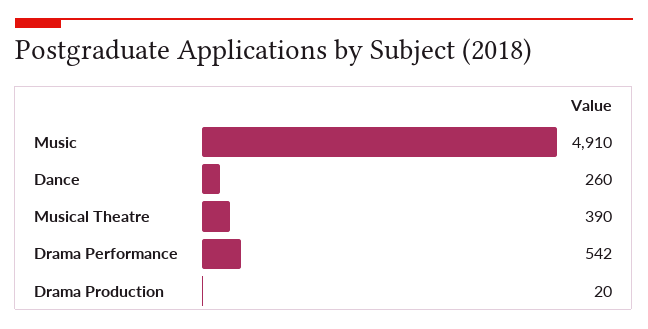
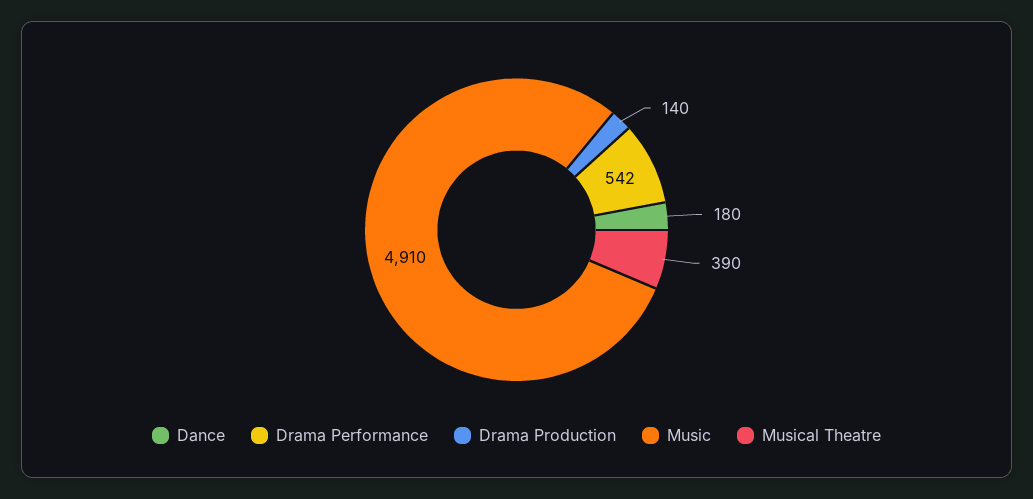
Dance: 260 -> 180
Drama Production: 20 -> 140

